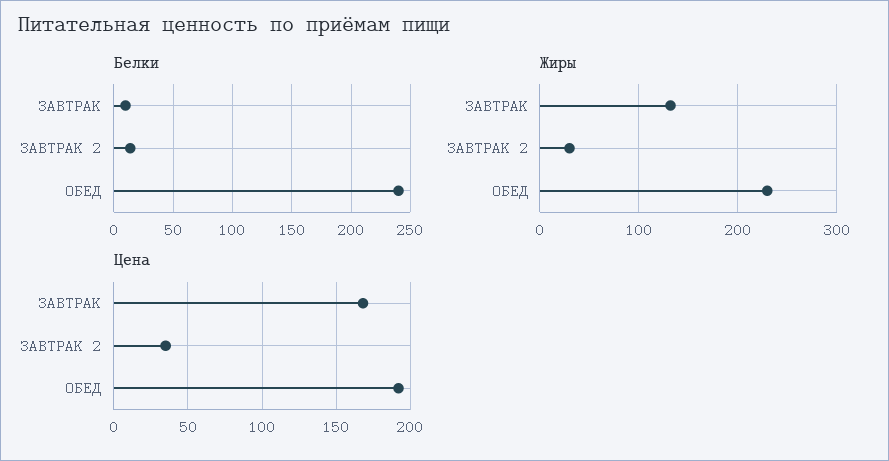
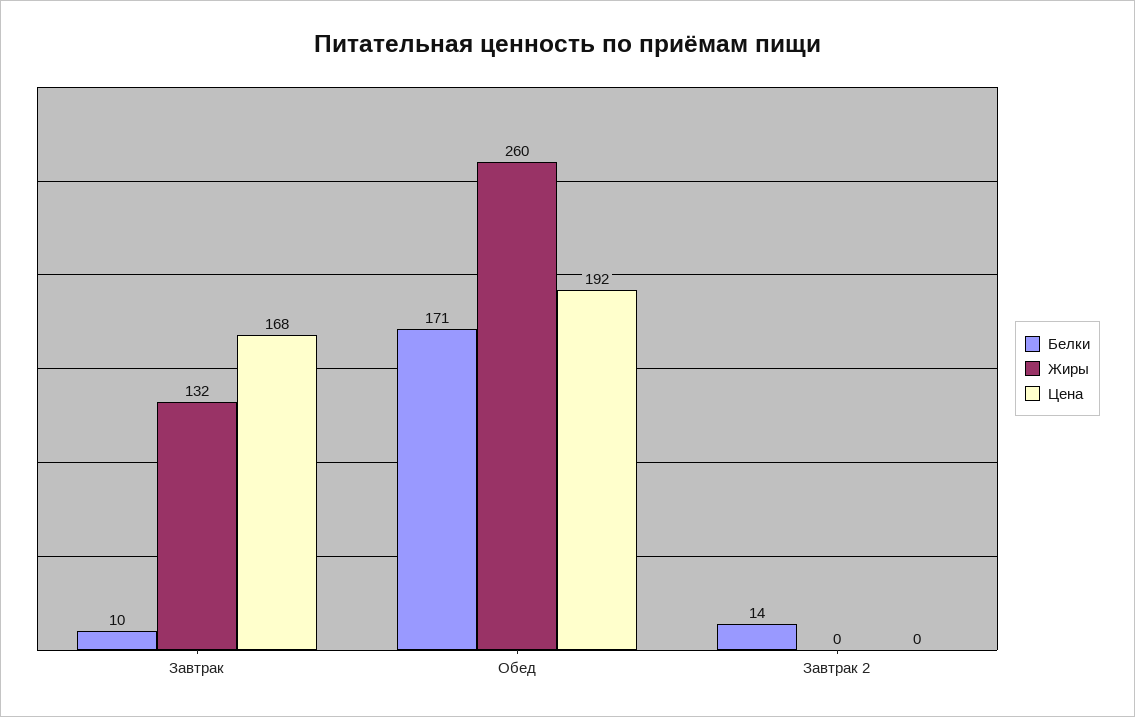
Белки, ОБЕД: 240 -> 171
Жиры, ЗАВТРАК 2: 30 -> 0
Жиры, ОБЕД: 230 -> 260
Цена, ЗАВТРАК 2: 35 -> 0

